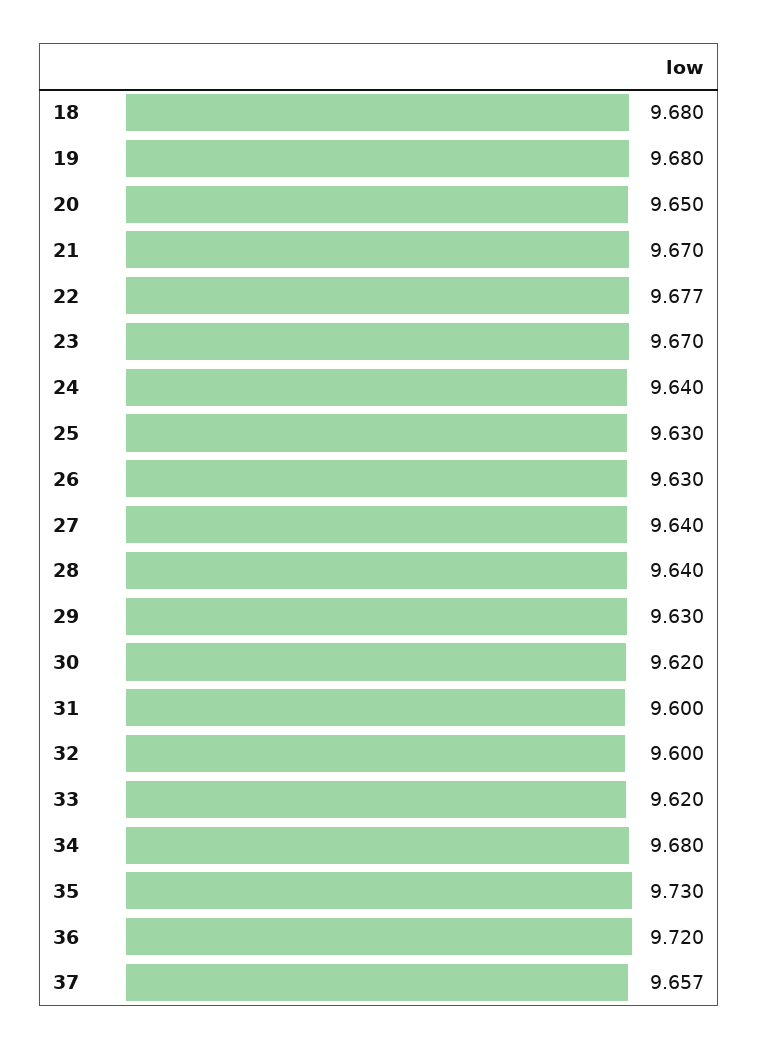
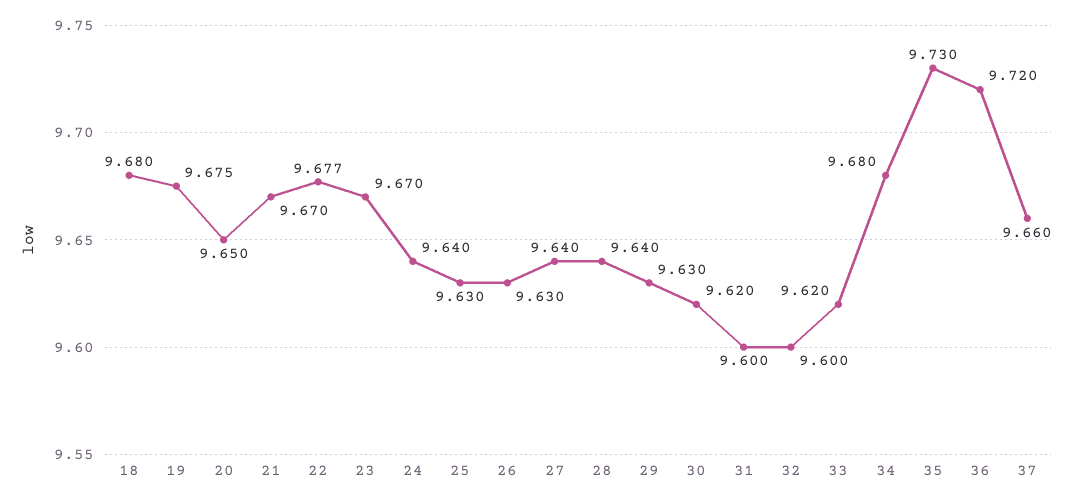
19: 9.68 -> 9.675
37: 9.657 -> 9.66

